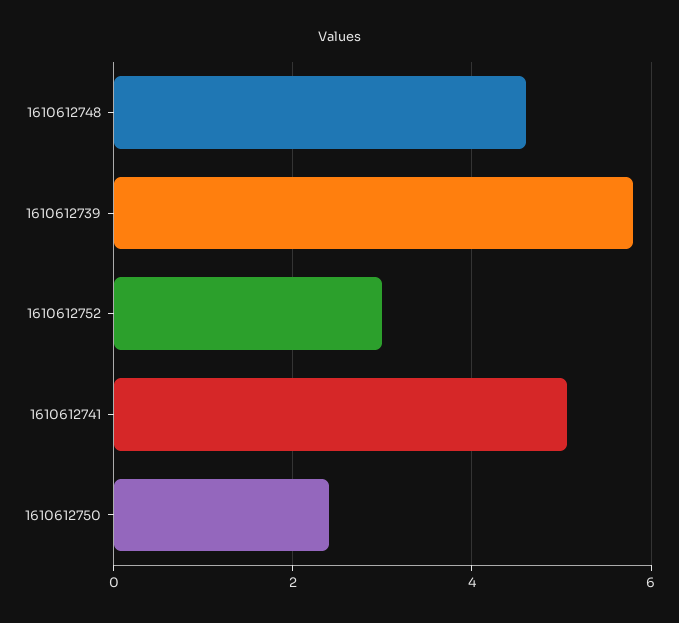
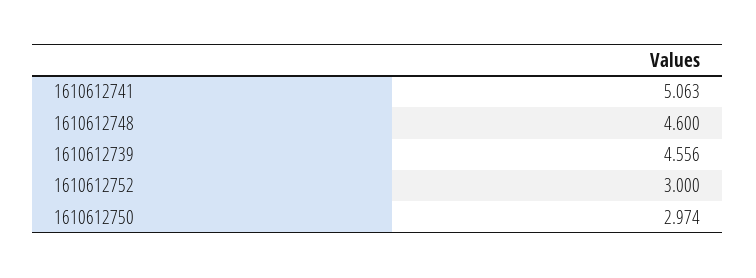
1610612739: 5.8 -> 4.556
1610612750: 2.4 -> 2.974

